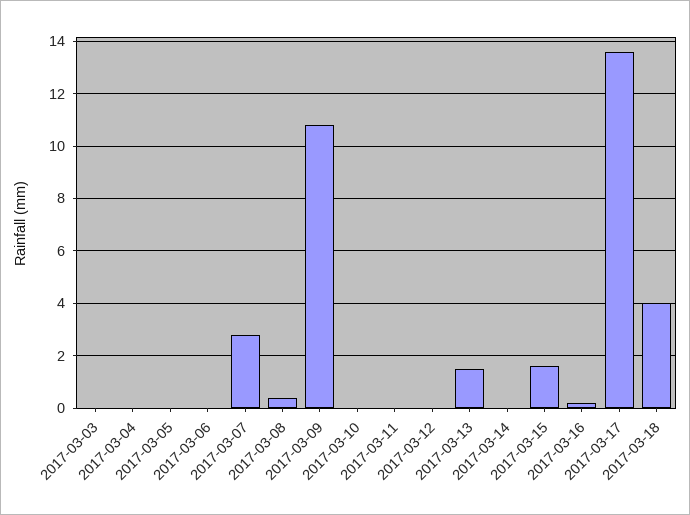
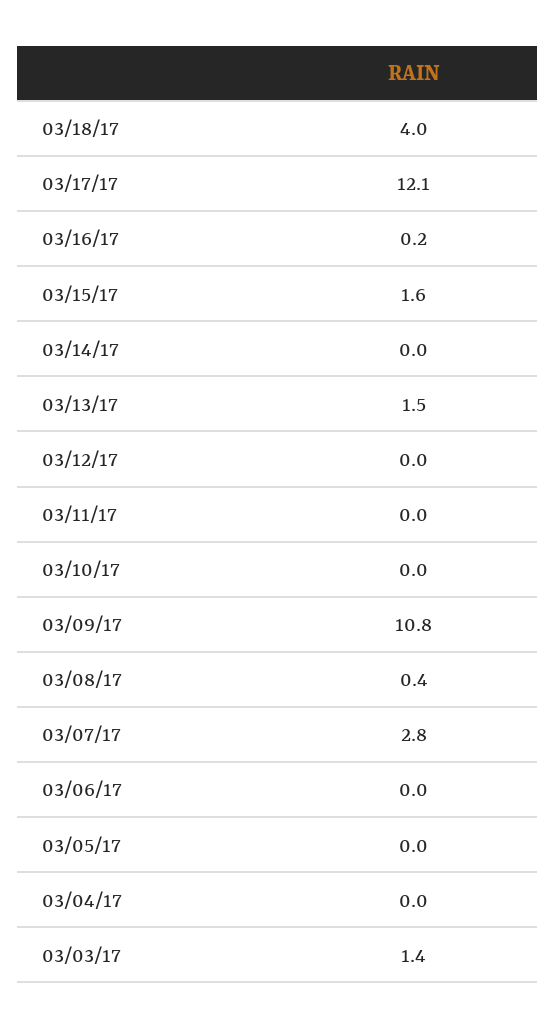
2017-03-03: 0 -> 1.4
2017-03-17: 13.5 -> 12.1

